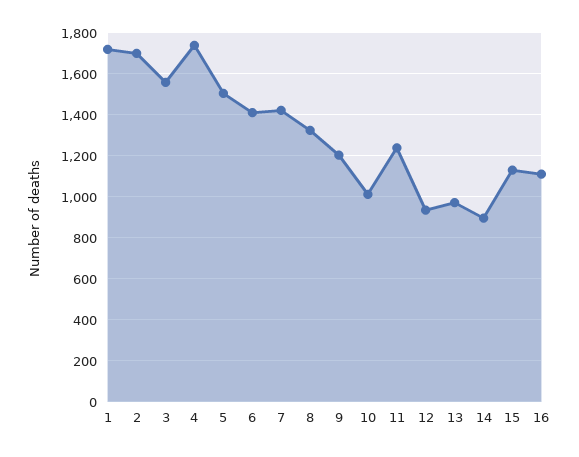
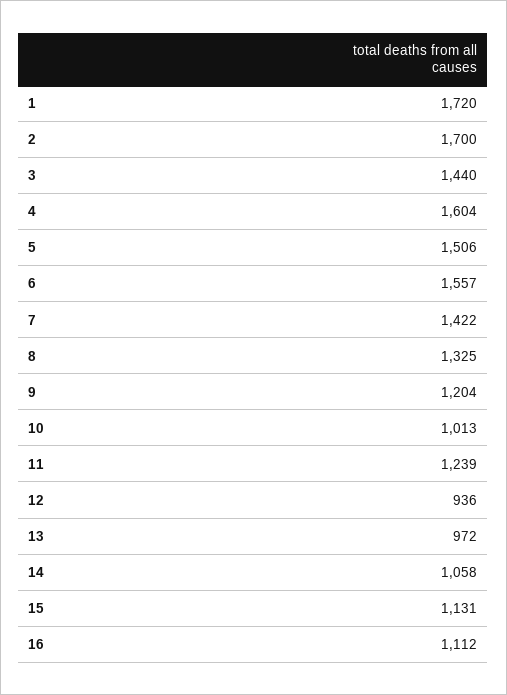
3: 1550 -> 1440
4: 1750 -> 1604
6: 1400 -> 1557
14: 900 -> 1058

